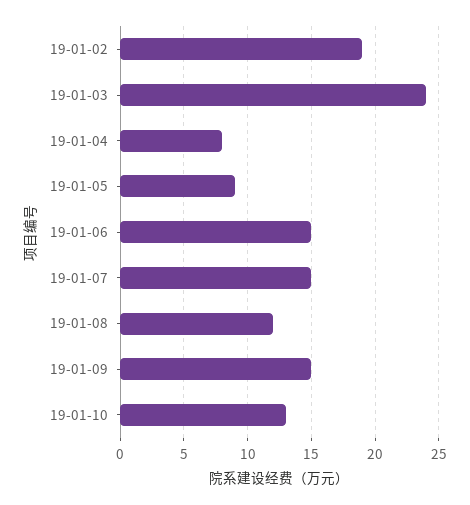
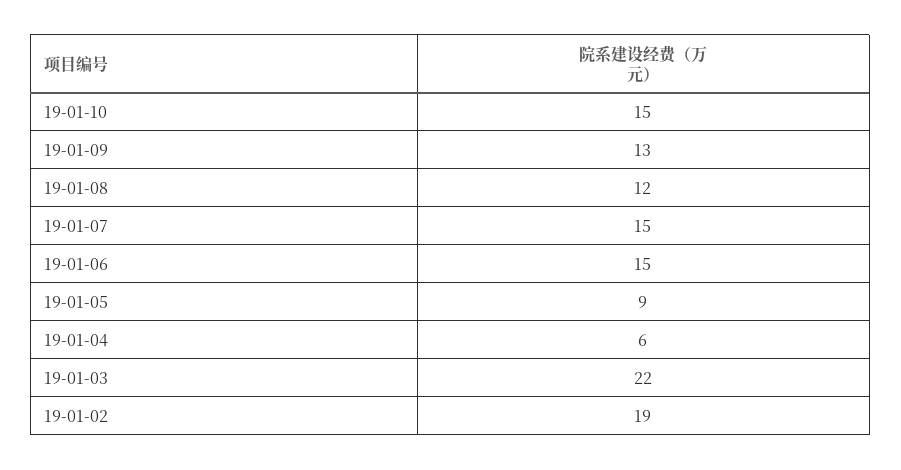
19-01-03: 24 -> 22
19-01-04: 8 -> 6
19-01-09: 15 -> 13
19-01-10: 13 -> 15

